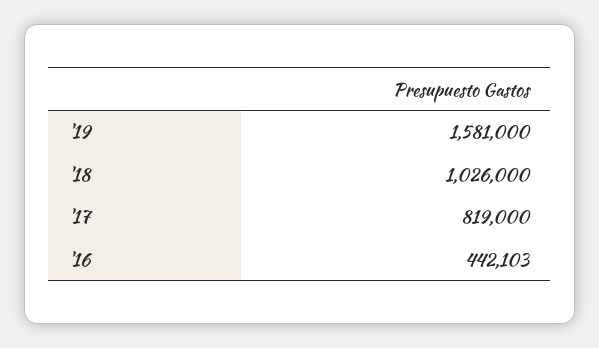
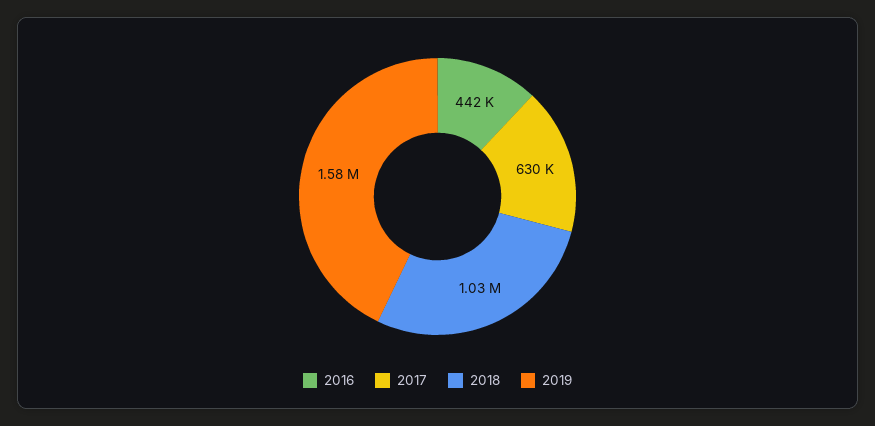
'17: 819000 -> 630000

